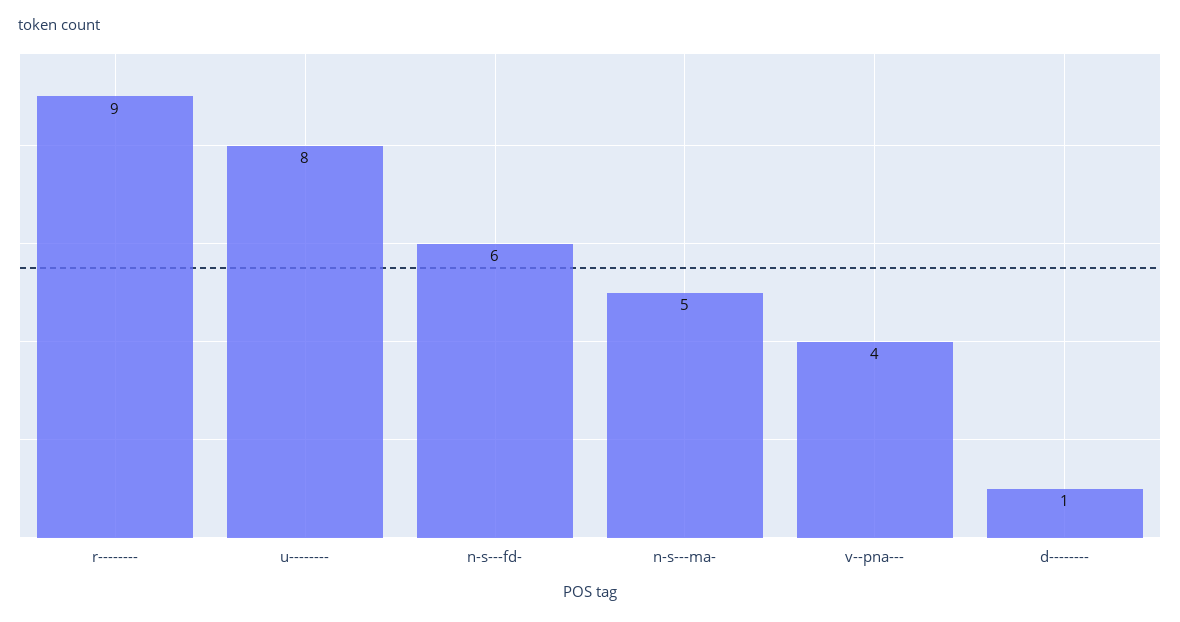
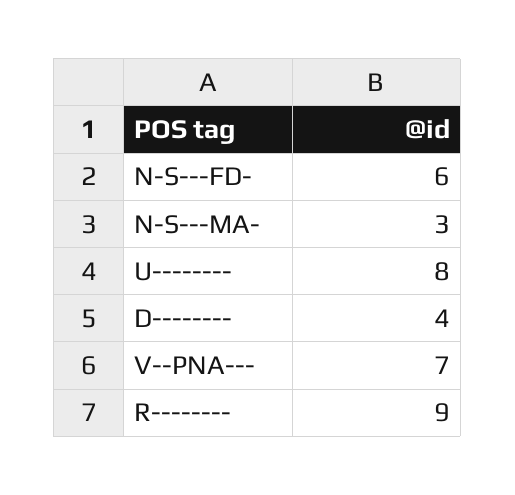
n-s---ma-: 5 -> 3
v--pna---: 4 -> 7
d--------: 1 -> 4

